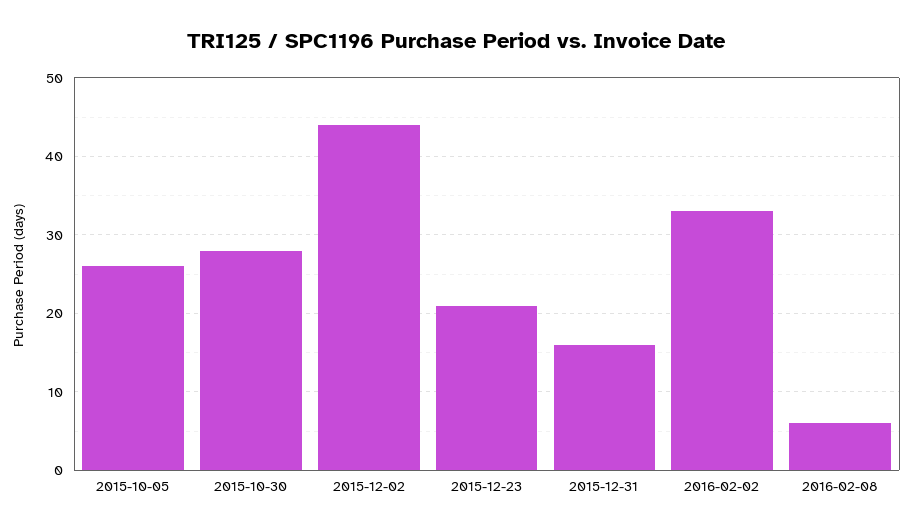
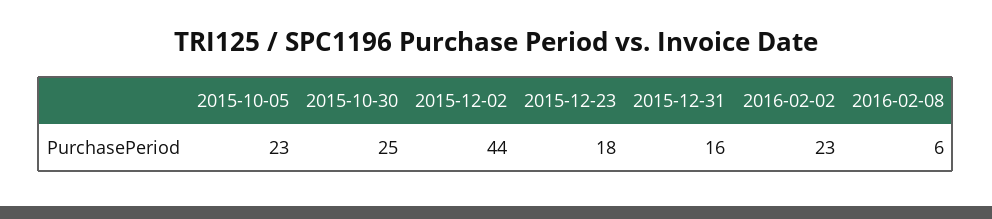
2015-10-05: 26 -> 23
2015-10-30: 28 -> 25
2015-12-23: 21 -> 18
2016-02-02: 33 -> 23

